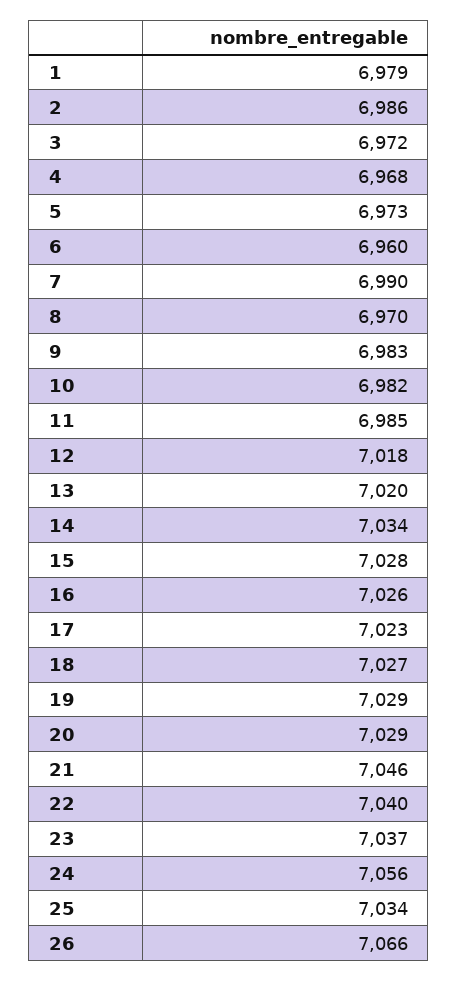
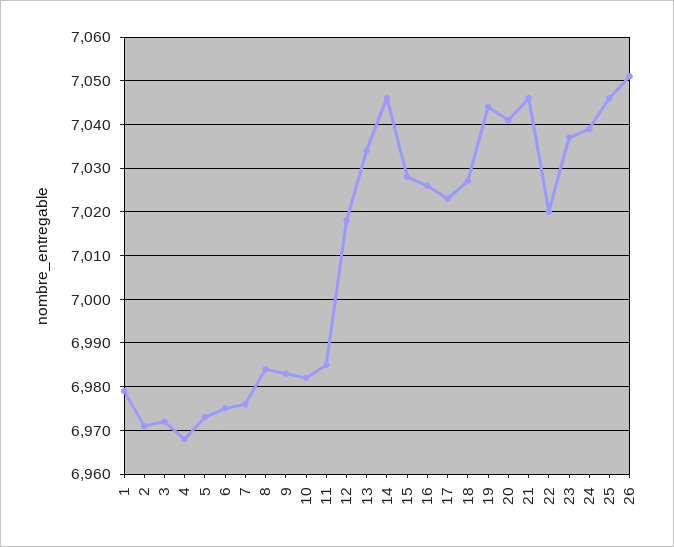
2: 6986 -> 6970
6: 6960 -> 6975
7: 6990 -> 6975
8: 6970 -> 6985
13: 7020 -> 7035
14: 7034 -> 7045
19: 7029 -> 7045
20: 7029 -> 7040
22: 7040 -> 7020
24: 7056 -> 7040
25: 7034 -> 7045
26: 7066 -> 7050

